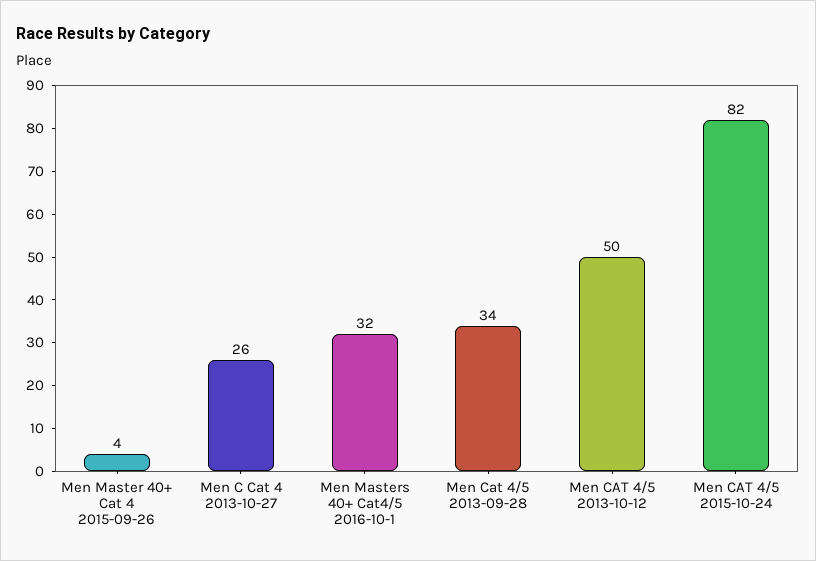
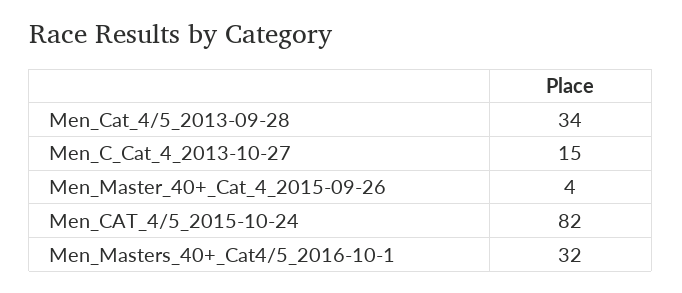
Men C Cat 4 2013-10-27: 26 -> 15
Men CAT 4/5 2013-10-12: 50 -> none

